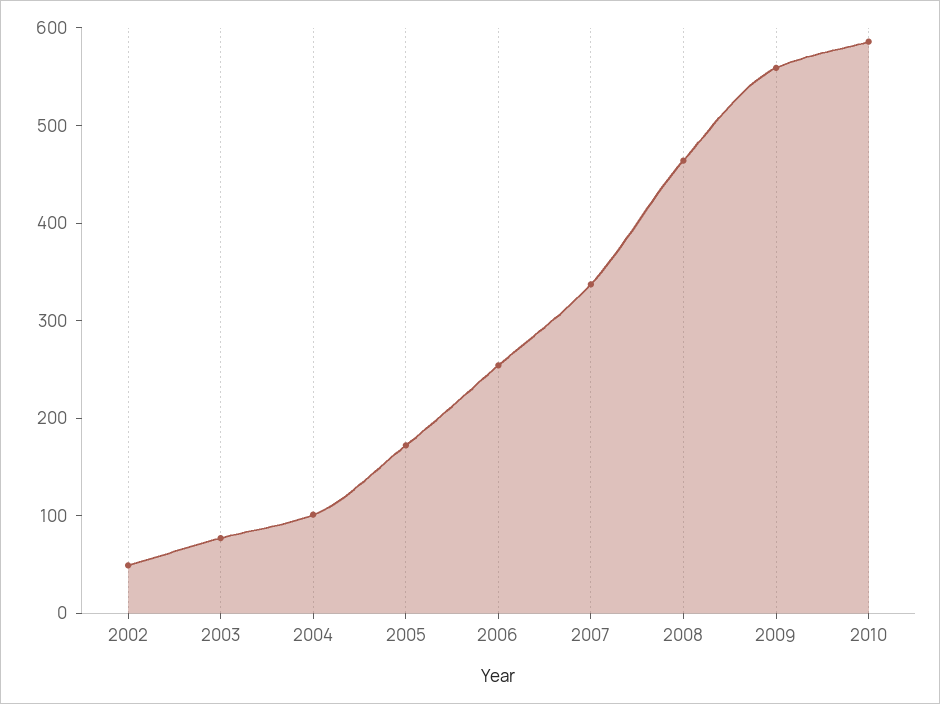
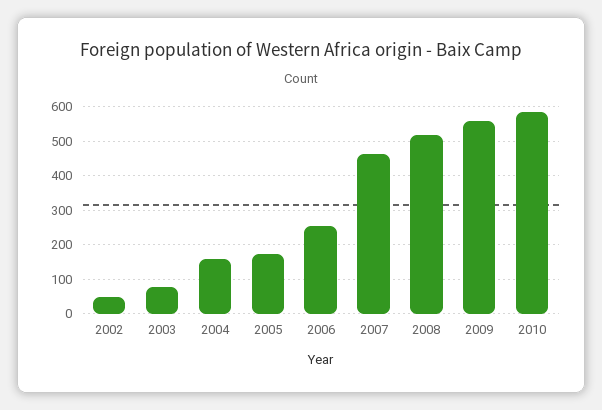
2004: 100 -> 160
2007: 340 -> 460
2008: 460 -> 520

